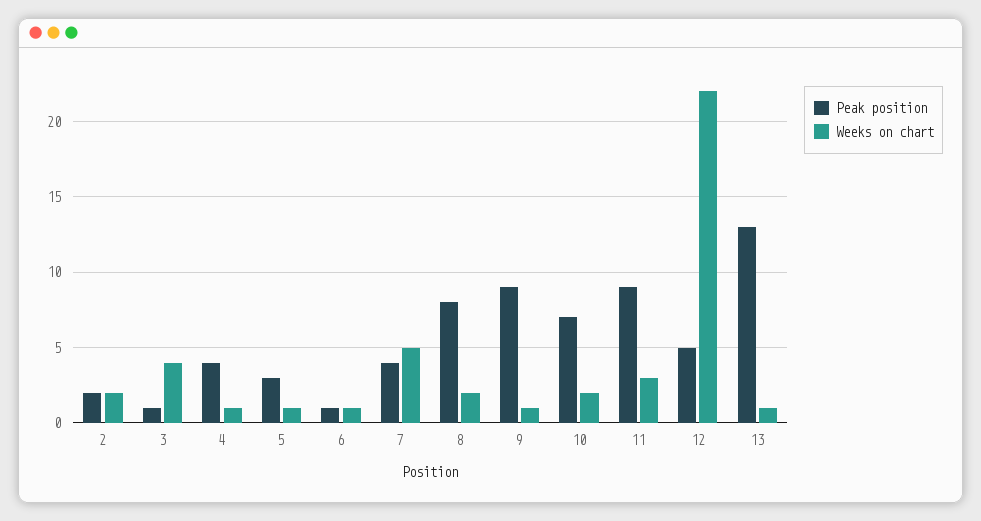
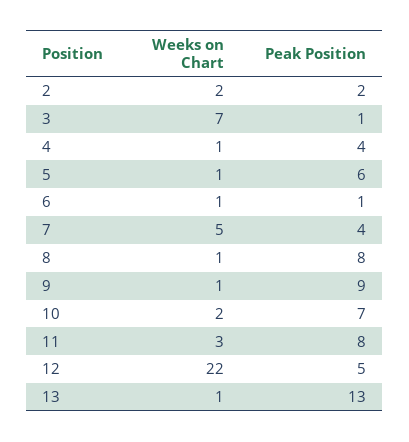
Weeks on chart, 3: 4 -> 7
Peak position, 5: 3 -> 6
Weeks on chart, 8: 2 -> 1
Peak position, 11: 9 -> 8

